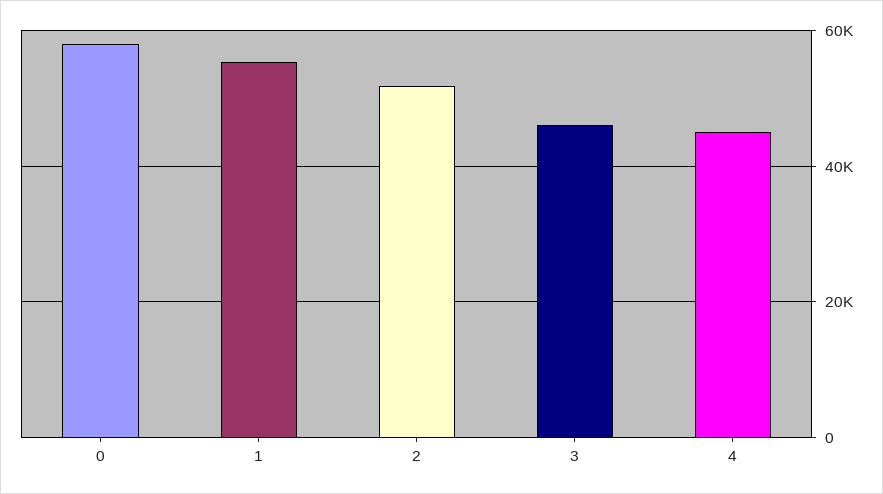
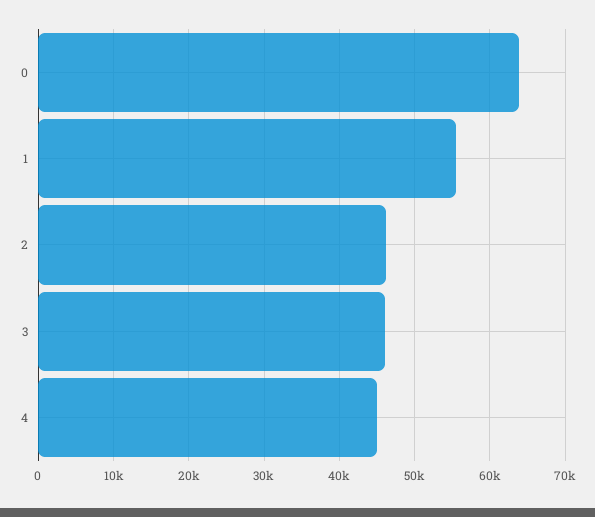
0: 58000 -> 64000
2: 52000 -> 46000

